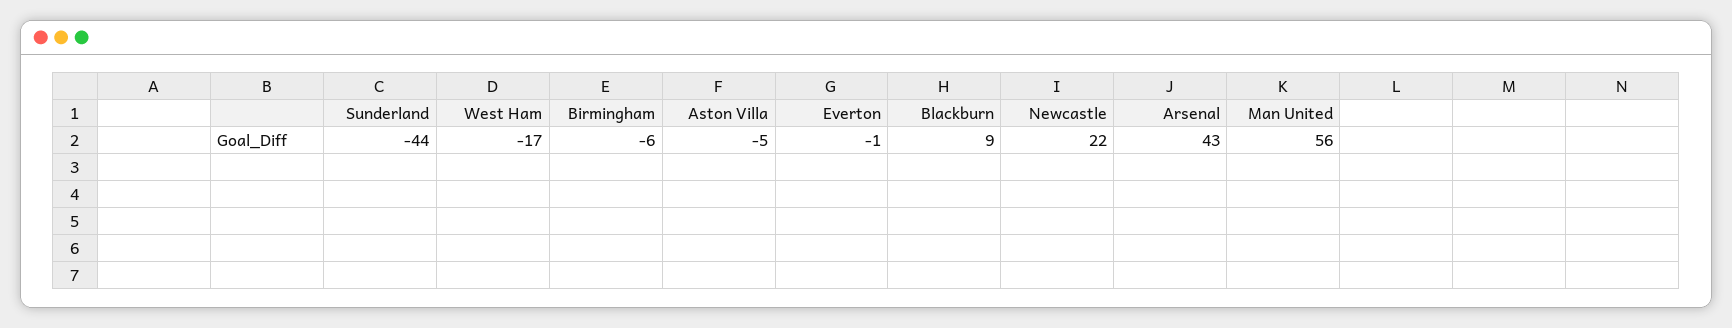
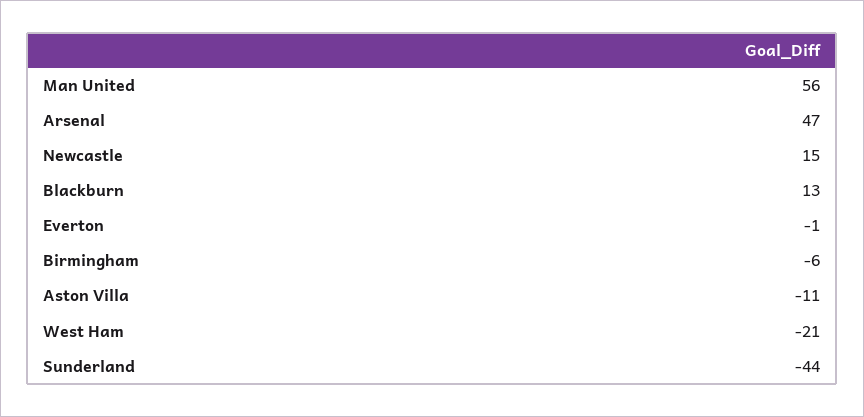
West Ham: -17 -> -21
Aston Villa: -5 -> -11
Blackburn: 9 -> 13
Newcastle: 22 -> 15
Arsenal: 43 -> 47

